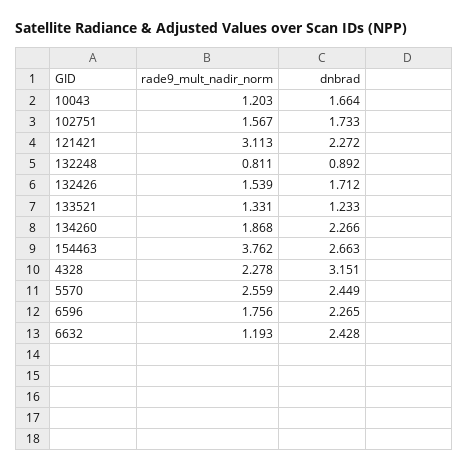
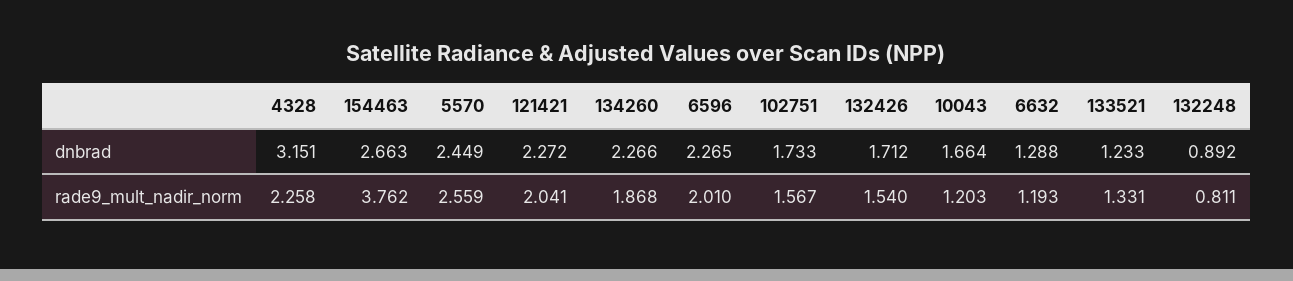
rade9_mult_nadir_norm, 121421: 3.113 -> 2.041
rade9_mult_nadir_norm, 132426: 1.539 -> 1.54
rade9_mult_nadir_norm, 4328: 2.278 -> 2.258
rade9_mult_nadir_norm, 6596: 1.756 -> 2.01
dnbrad, 6632: 2.428 -> 1.288

